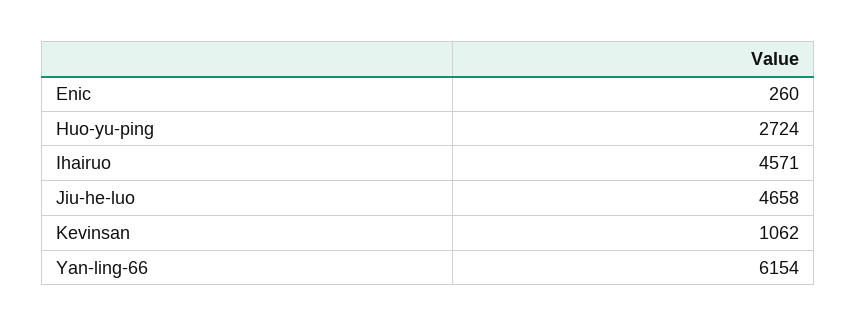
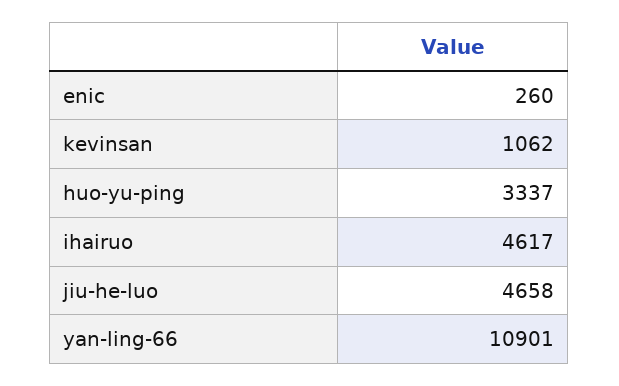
Huo-yu-ping: 2724 -> 3337
Ihairuo: 4571 -> 4617
Yan-ling-66: 6154 -> 10901

